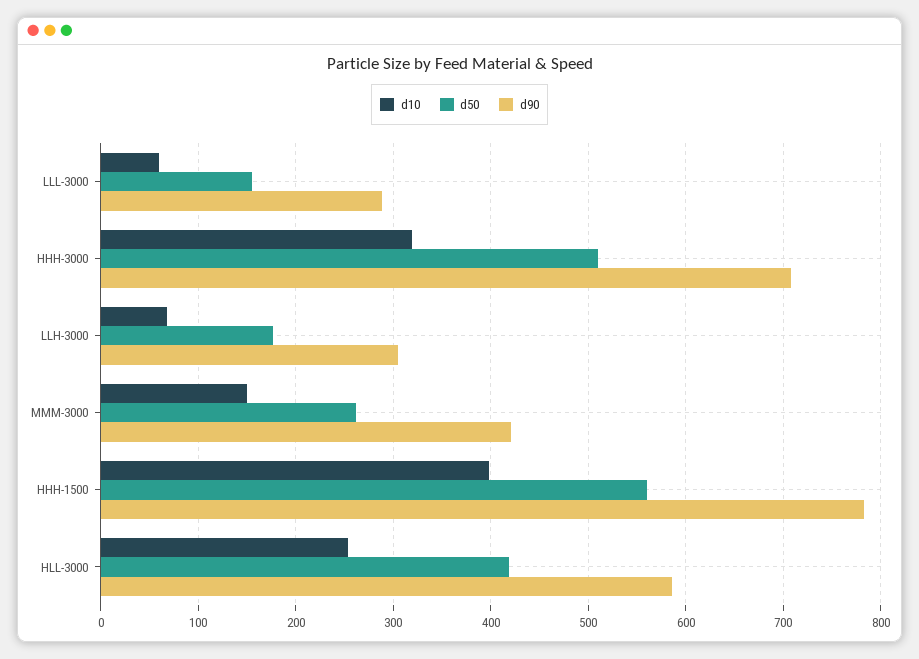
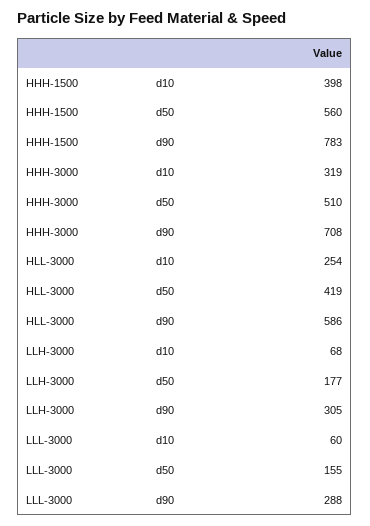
d10, MMM-3000: 150 -> none
d50, MMM-3000: 260 -> none
d90, MMM-3000: 420 -> none

